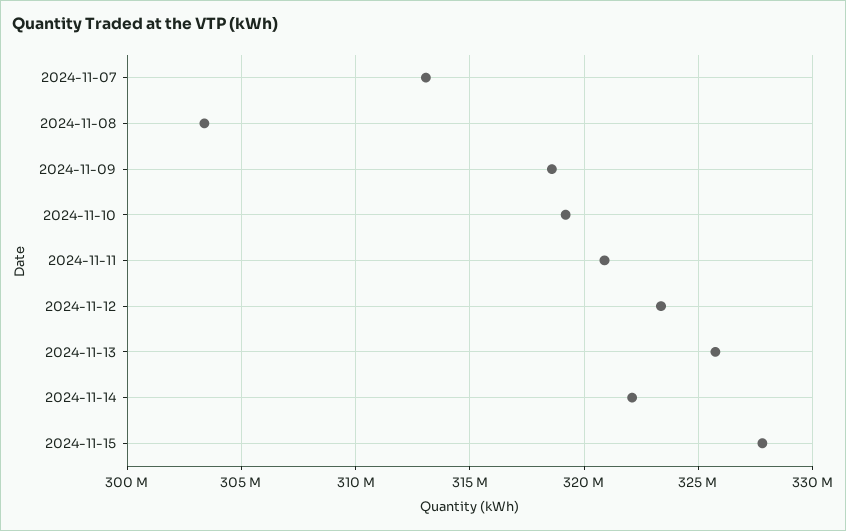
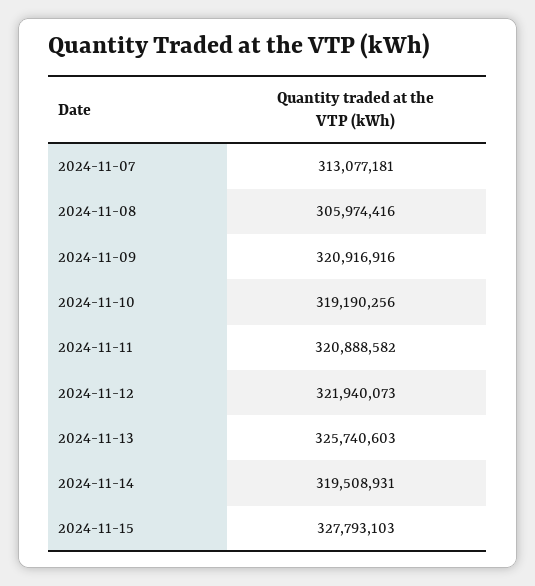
2024-11-08: 303500000 -> 305974416
2024-11-09: 318500000 -> 320916916
2024-11-12: 323500000 -> 321940073
2024-11-14: 322000000 -> 319508931

